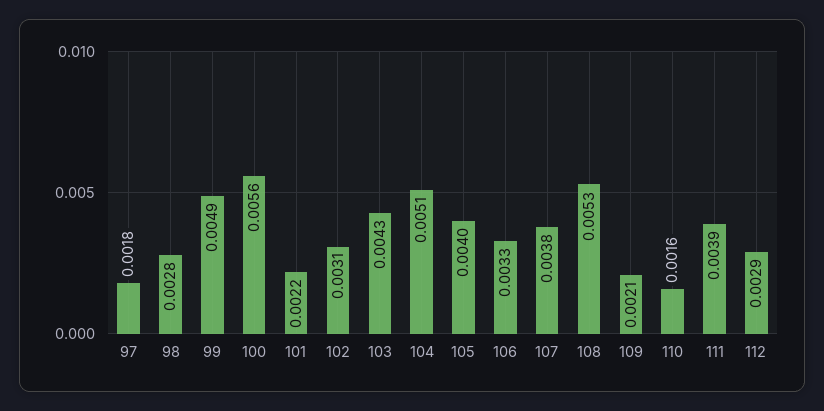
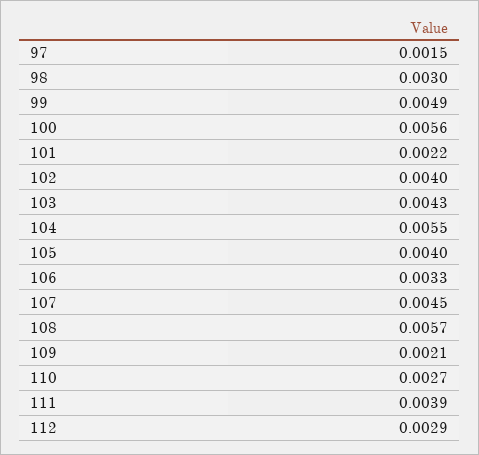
97: 0.0018 -> 0.0015
98: 0.0028 -> 0.003
102: 0.0031 -> 0.004
104: 0.0051 -> 0.0055
107: 0.0038 -> 0.0045
108: 0.0053 -> 0.0057
110: 0.0016 -> 0.0027

